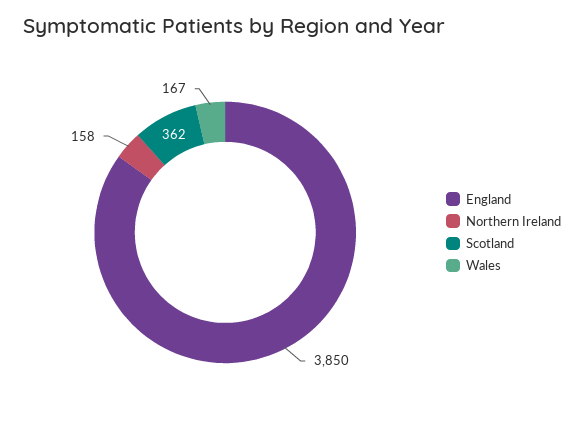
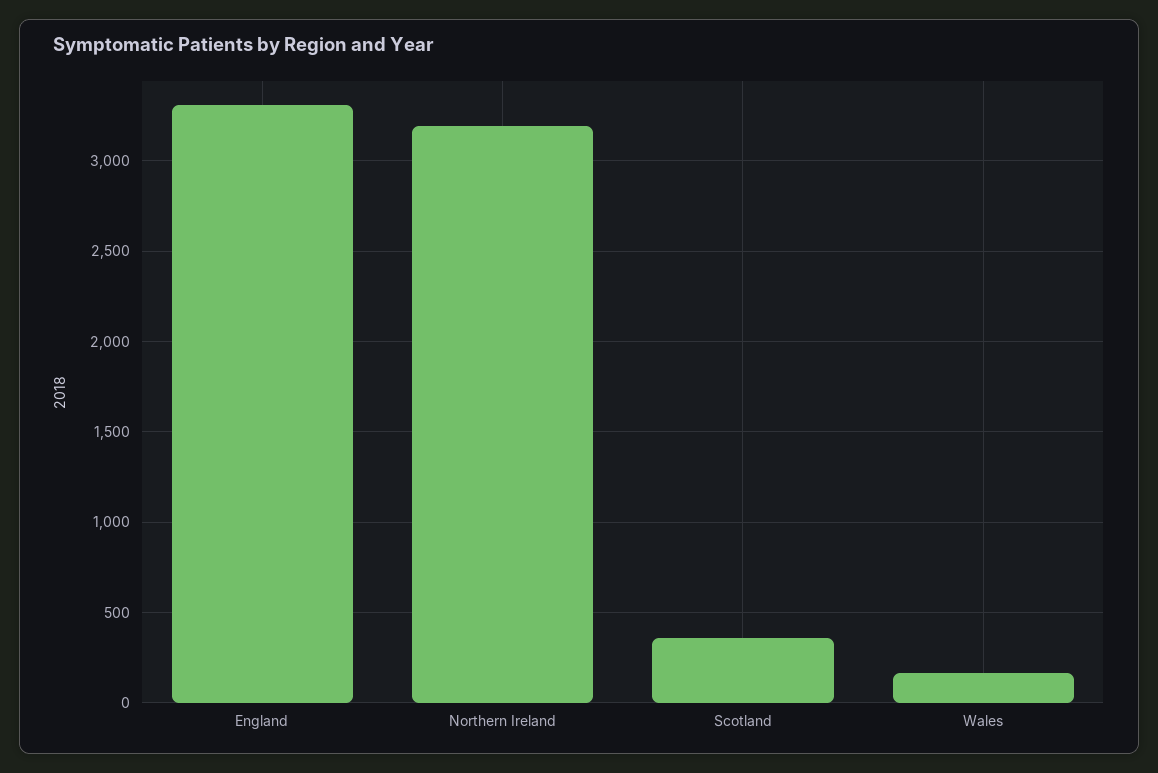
England: 3850 -> 3300
Northern Ireland: 158 -> 3200

